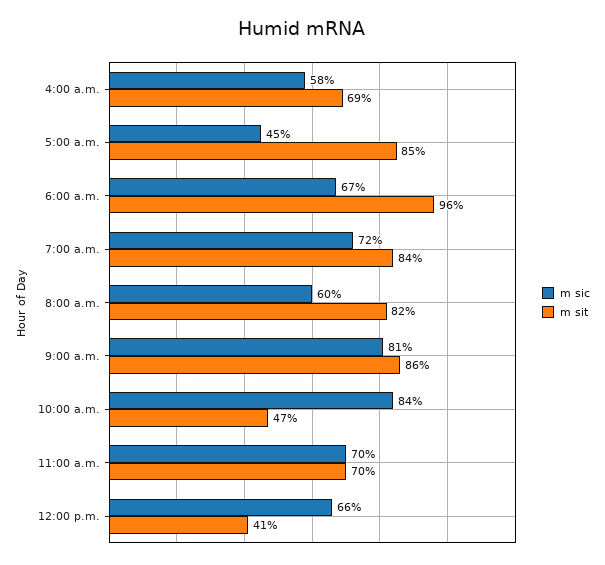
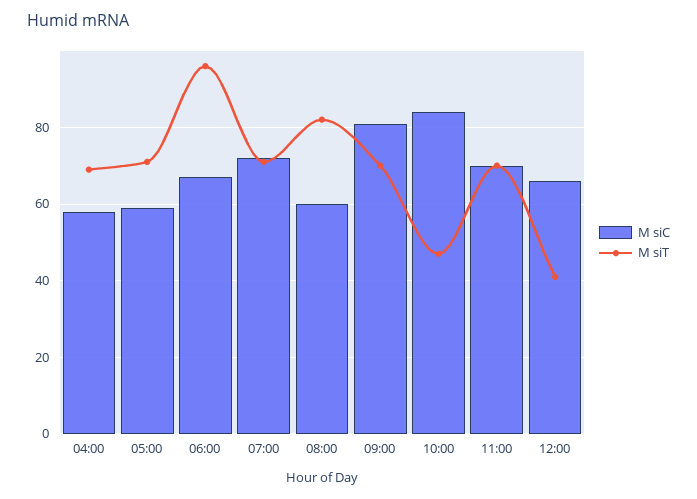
m sic, 5:00 a.m.: 45 -> 60
m sit, 5:00 a.m.: 85 -> 70
m sit, 7:00 a.m.: 84 -> 70
m sit, 9:00 a.m.: 86 -> 70

